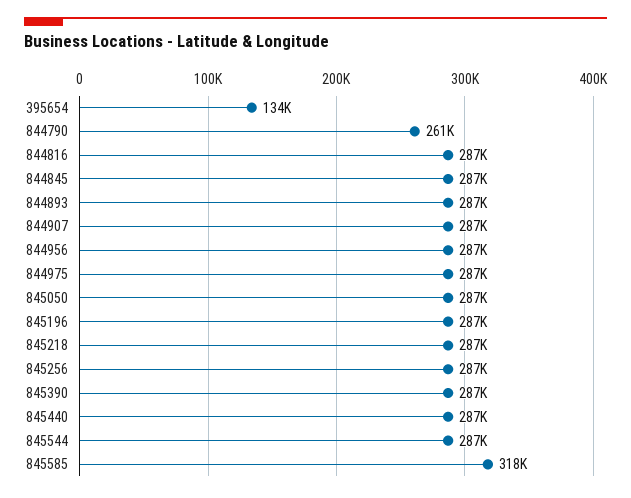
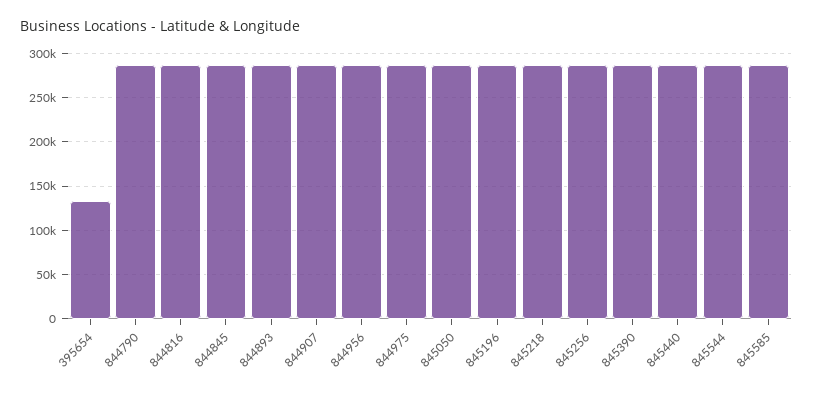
844790: 261000 -> 290000
845585: 318000 -> 290000

